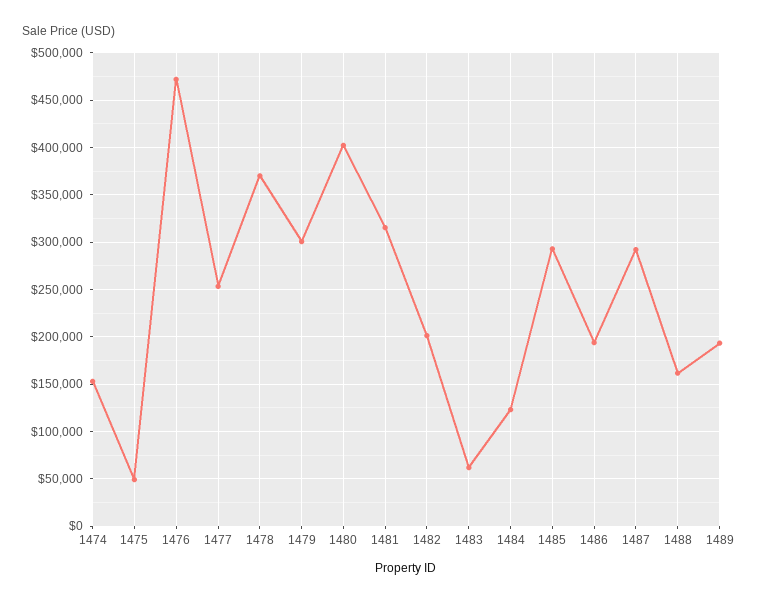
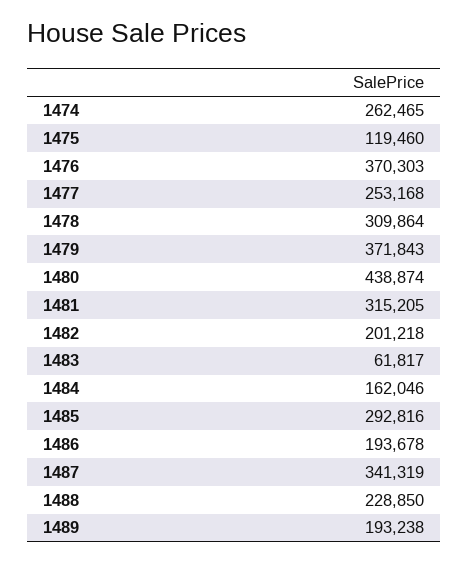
1474: 150000 -> 262465
1475: 50000 -> 119460
1476: 470000 -> 370303
1478: 370000 -> 309864
1479: 300000 -> 371843
1480: 400000 -> 438874
1484: 120000 -> 162046
1487: 290000 -> 341319
1488: 160000 -> 228850

